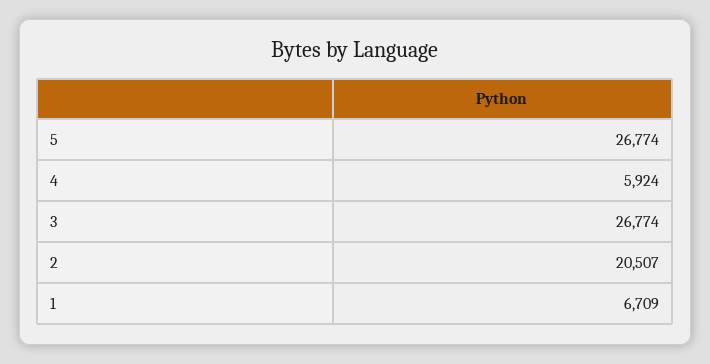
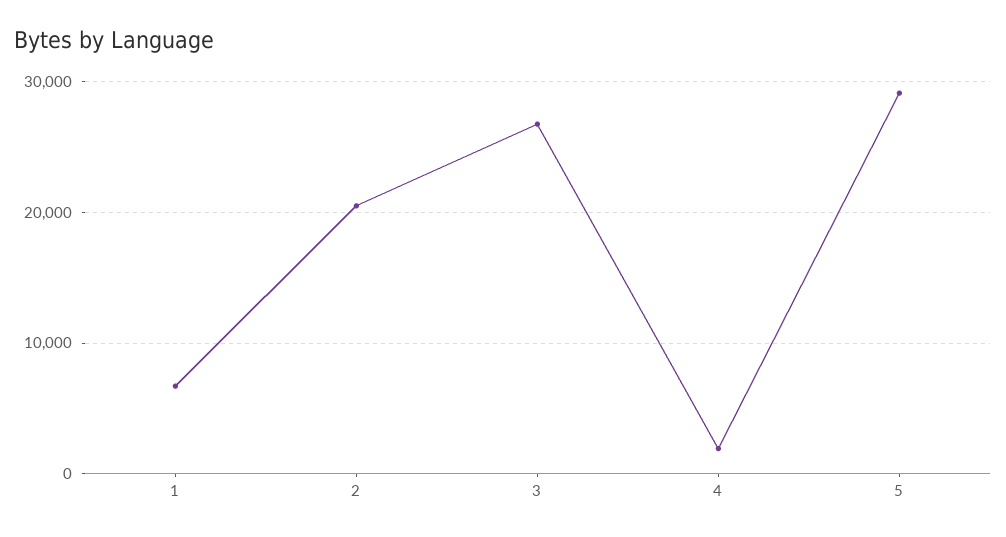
5: 26774 -> 29000
4: 5924 -> 2000

